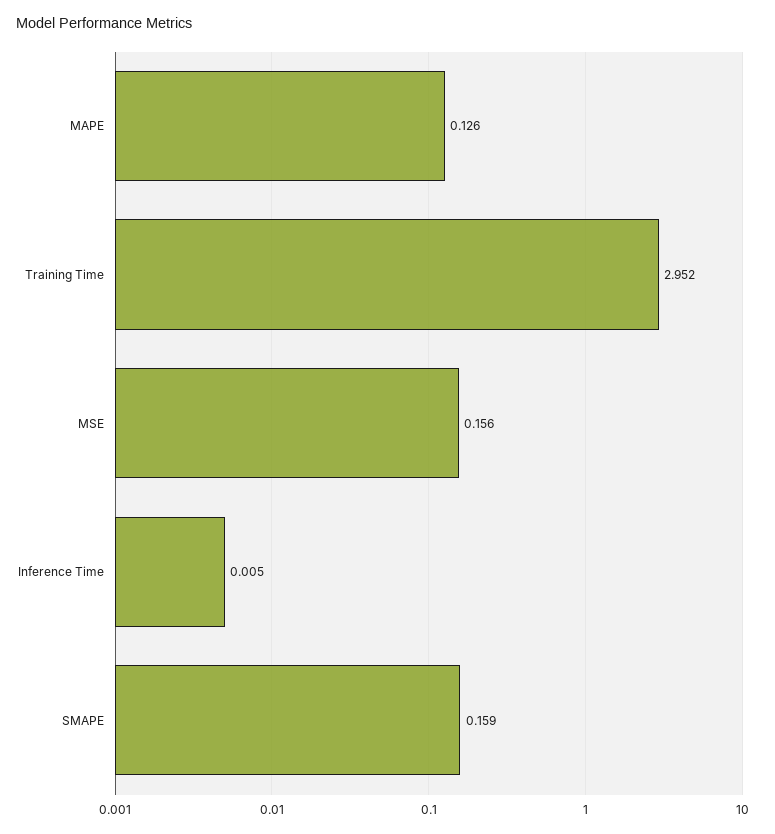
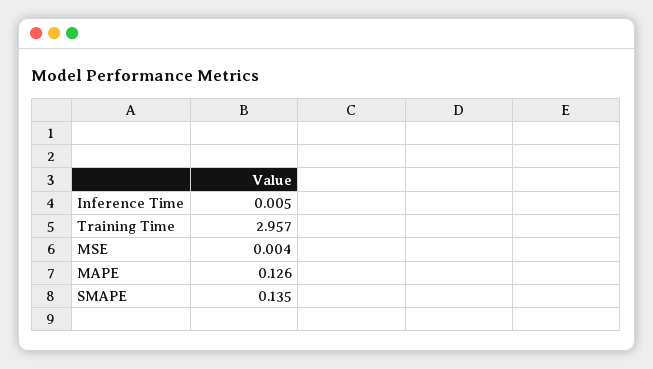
Training Time: 2.952 -> 2.957
MSE: 0.156 -> 0.004
SMAPE: 0.159 -> 0.135

